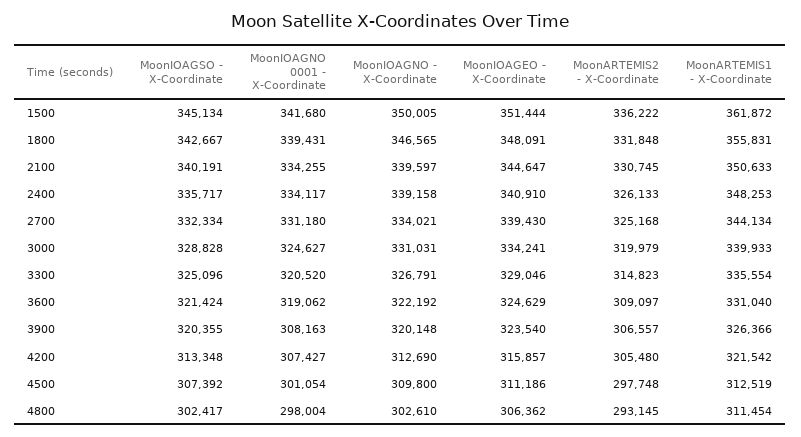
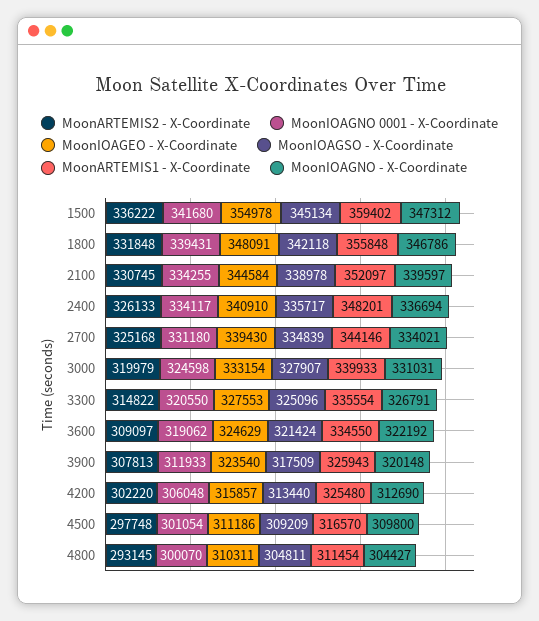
MoonIOAGNO - X-Coordinate, 1500: 350005 -> 347312
MoonIOAGEO - X-Coordinate, 1500: 351444 -> 354978
MoonARTEMIS1 - X-Coordinate, 1500: 361872 -> 359402
MoonIOAGSO - X-Coordinate, 1800: 342667 -> 342118
MoonIOAGNO - X-Coordinate, 1800: 346565 -> 346786
MoonARTEMIS1 - X-Coordinate, 1800: 355831 -> 355848
MoonIOAGSO - X-Coordinate, 2100: 340191 -> 338978
MoonIOAGEO - X-Coordinate, 2100: 344647 -> 344584
MoonARTEMIS1 - X-Coordinate, 2100: 350633 -> 352097
MoonIOAGNO - X-Coordinate, 2400: 339158 -> 336694
MoonARTEMIS1 - X-Coordinate, 2400: 348253 -> 348201
MoonIOAGSO - X-Coordinate, 2700: 332334 -> 334839
MoonARTEMIS1 - X-Coordinate, 2700: 344134 -> 344146
MoonIOAGSO - X-Coordinate, 3000: 328828 -> 327907
MoonIOAGNO 0001 - X-Coordinate, 3000: 324627 -> 324598
MoonIOAGEO - X-Coordinate, 3000: 334241 -> 333154
MoonIOAGNO 0001 - X-Coordinate, 3300: 320520 -> 320550
MoonIOAGEO - X-Coordinate, 3300: 329046 -> 327553
MoonARTEMIS2 - X-Coordinate, 3300: 314823 -> 314822
MoonARTEMIS1 - X-Coordinate, 3600: 331040 -> 334550
MoonIOAGSO - X-Coordinate, 3900: 320355 -> 317509
MoonIOAGNO 0001 - X-Coordinate, 3900: 308163 -> 311933
MoonARTEMIS2 - X-Coordinate, 3900: 306557 -> 307813
MoonARTEMIS1 - X-Coordinate, 3900: 326366 -> 325943
MoonIOAGSO - X-Coordinate, 4200: 313348 -> 313440
MoonIOAGNO 0001 - X-Coordinate, 4200: 307427 -> 306048
MoonARTEMIS2 - X-Coordinate, 4200: 305480 -> 302220
MoonARTEMIS1 - X-Coordinate, 4200: 321542 -> 325480
MoonIOAGSO - X-Coordinate, 4500: 307392 -> 309209
MoonARTEMIS1 - X-Coordinate, 4500: 312519 -> 316570
MoonIOAGSO - X-Coordinate, 4800: 302417 -> 304811
MoonIOAGNO 0001 - X-Coordinate, 4800: 298004 -> 300070
MoonIOAGNO - X-Coordinate, 4800: 302610 -> 304427
MoonIOAGEO - X-Coordinate, 4800: 306362 -> 310311

